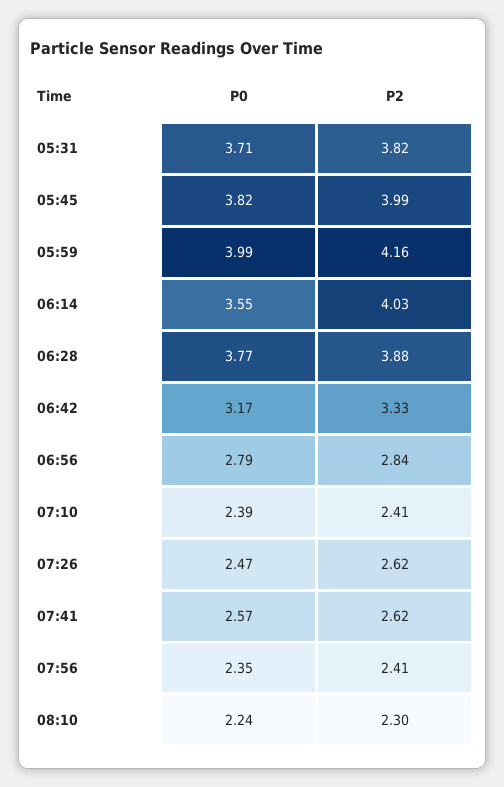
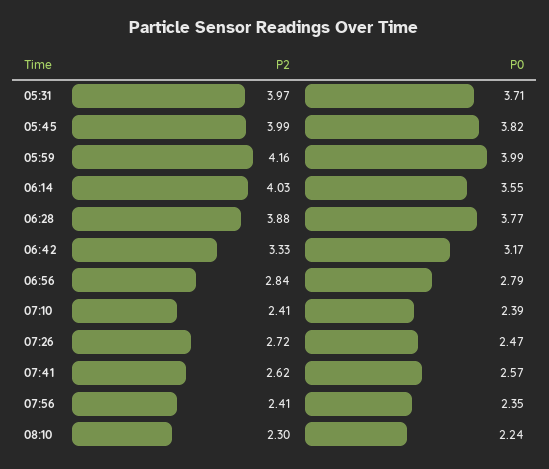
P2, 05:31: 3.82 -> 3.97
P2, 07:26: 2.62 -> 2.72

